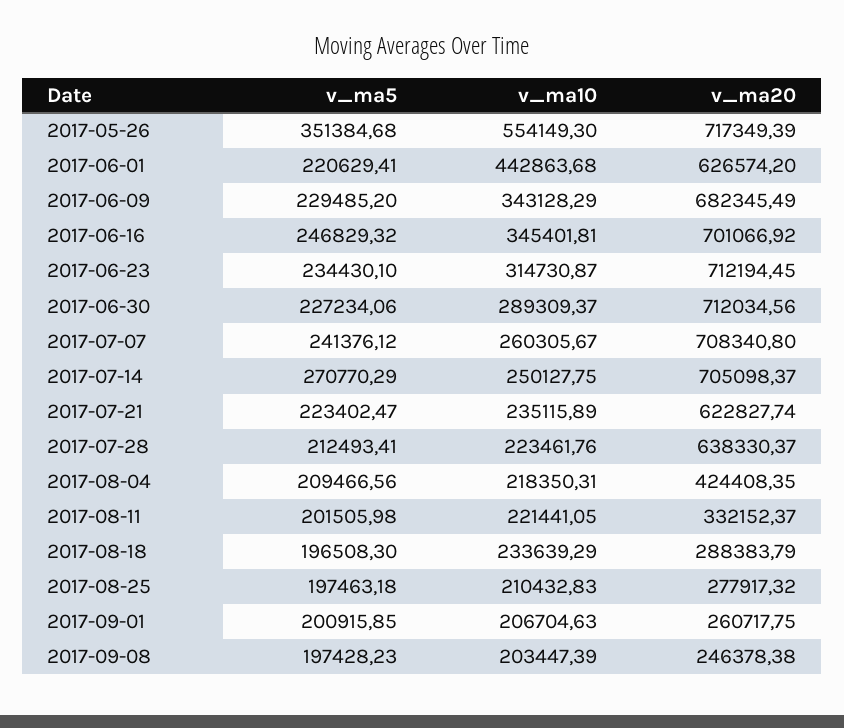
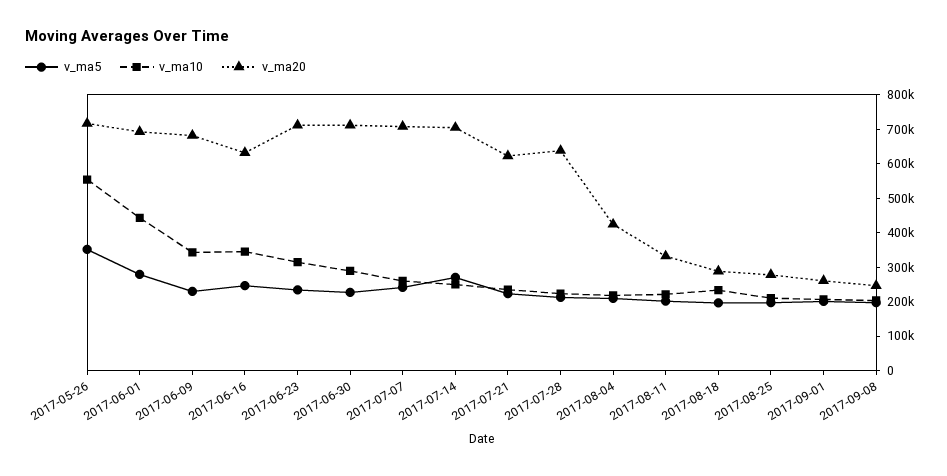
v_ma5, 2017-06-01: 220629.41 -> 275000
v_ma20, 2017-06-01: 626574.2 -> 700000
v_ma20, 2017-06-16: 701066.92 -> 625000

